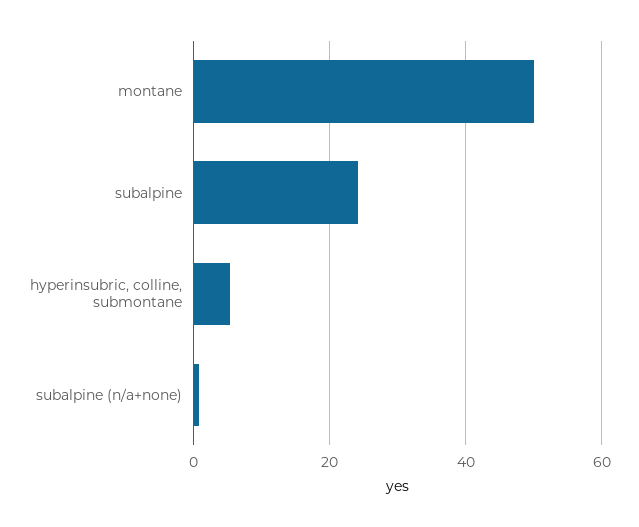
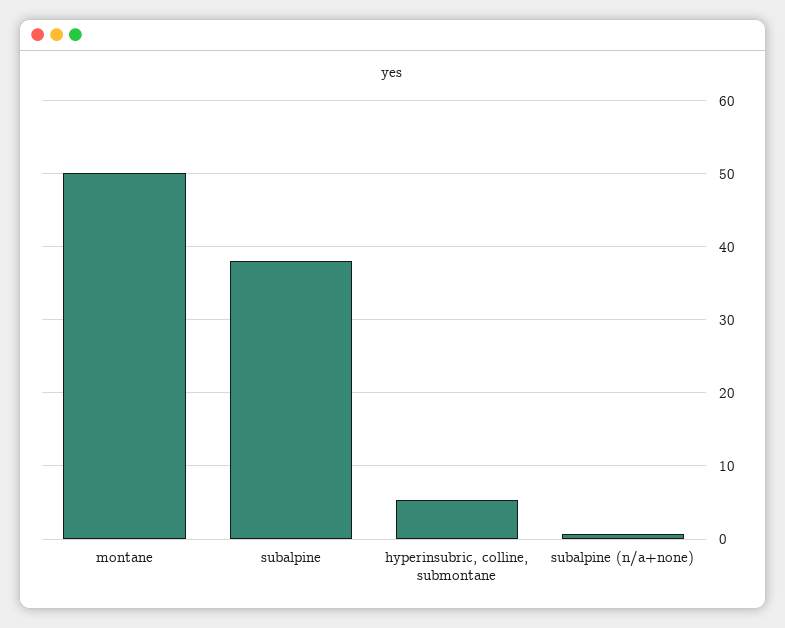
subalpine: 24 -> 38

